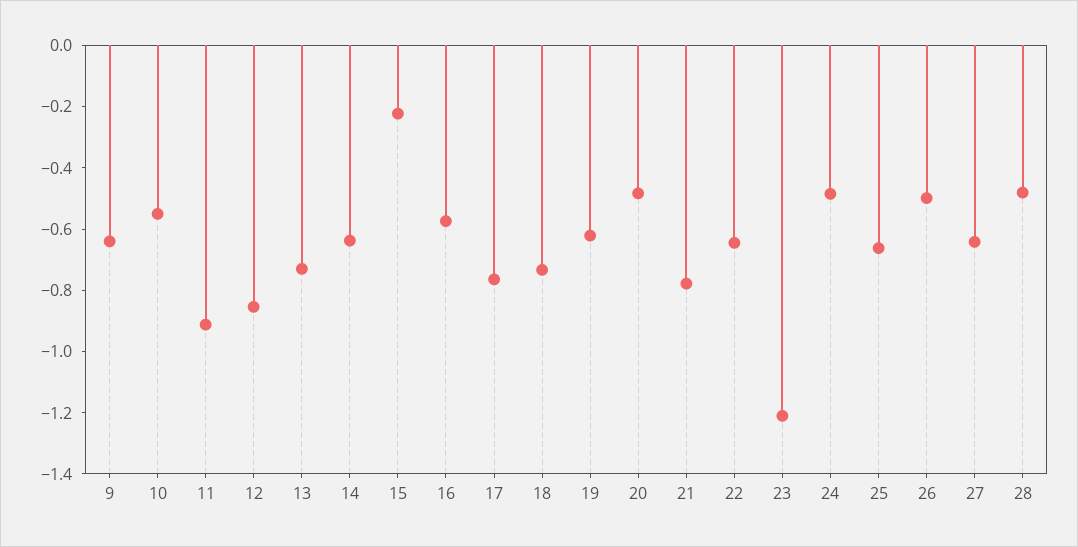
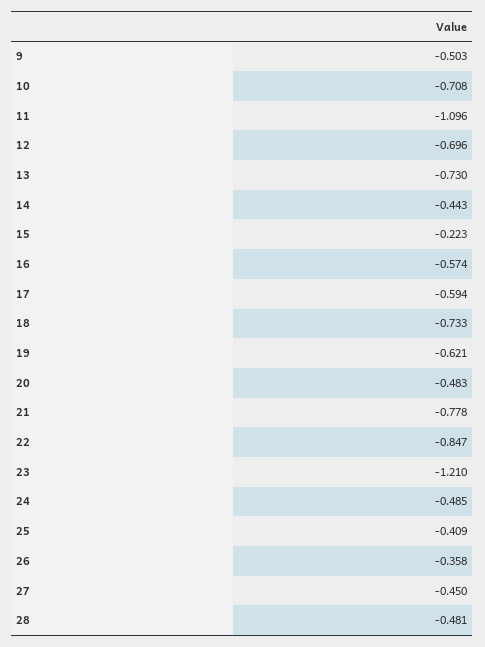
9: -0.65 -> -0.503
10: -0.55 -> -0.708
11: -0.9 -> -1.096
12: -0.85 -> -0.696
14: -0.65 -> -0.443
17: -0.75 -> -0.594
22: -0.65 -> -0.847
25: -0.65 -> -0.409
26: -0.5 -> -0.358
27: -0.65 -> -0.45

